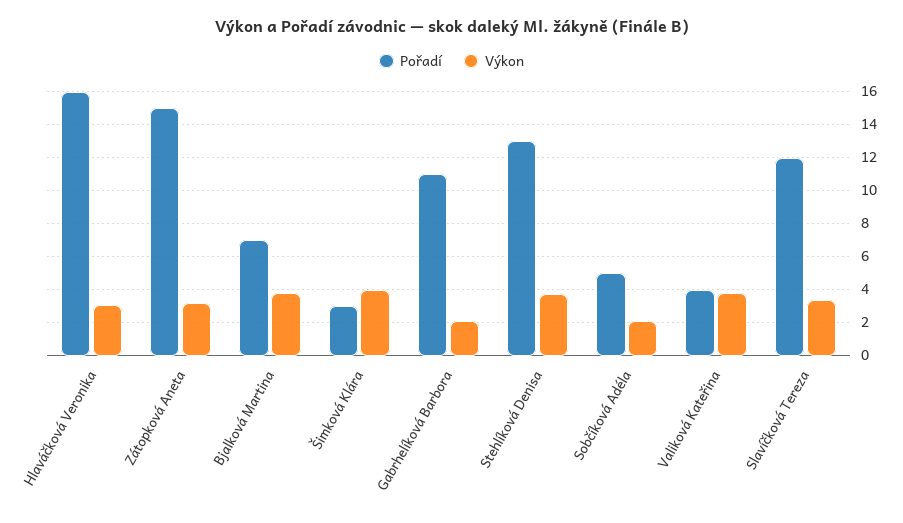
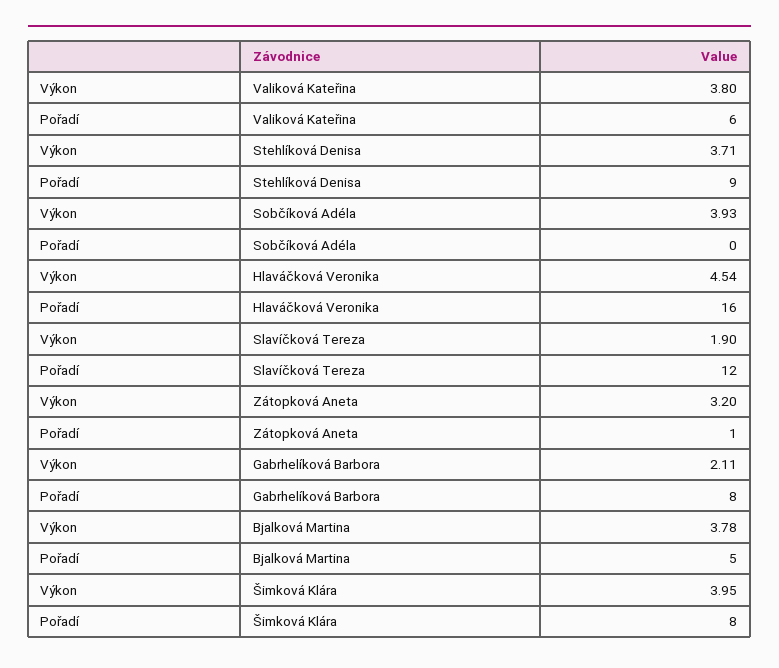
Výkon, Hlaváčková Veronika: 3 -> 4.54
Pořadí, Zátopková Aneta: 15 -> 1
Pořadí, Bjalková Martina: 7 -> 5
Pořadí, Šimková Klára: 3 -> 8
Pořadí, Gabrhelíková Barbora: 11 -> 8
Pořadí, Stehlíková Denisa: 13 -> 9
Pořadí, Sobčíková Adéla: 5 -> 0
Výkon, Sobčíková Adéla: 2 -> 3.93
Pořadí, Valiková Kateřina: 4 -> 6
Výkon, Slavíčková Tereza: 3.5 -> 1.9

